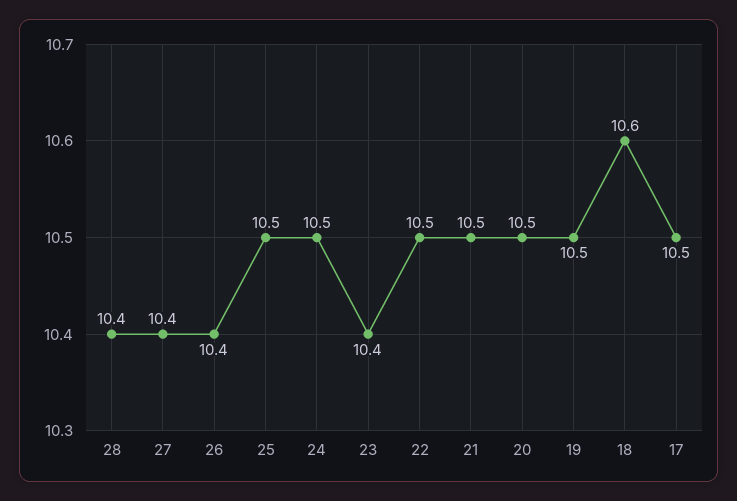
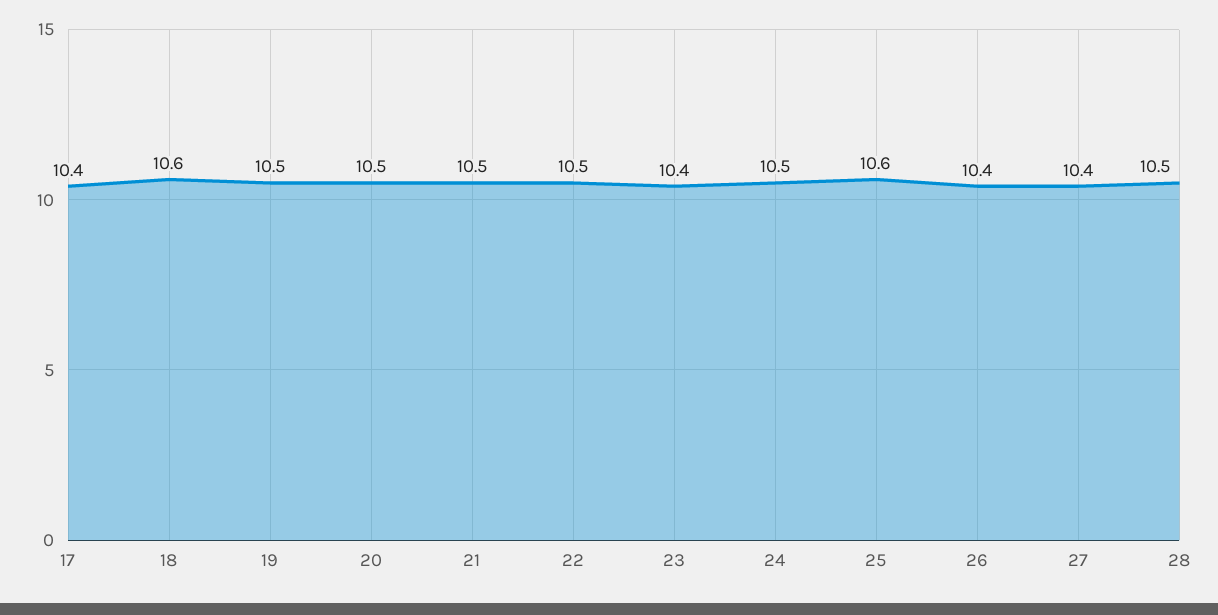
28: 10.4 -> 10.5
25: 10.5 -> 10.6
17: 10.5 -> 10.4

